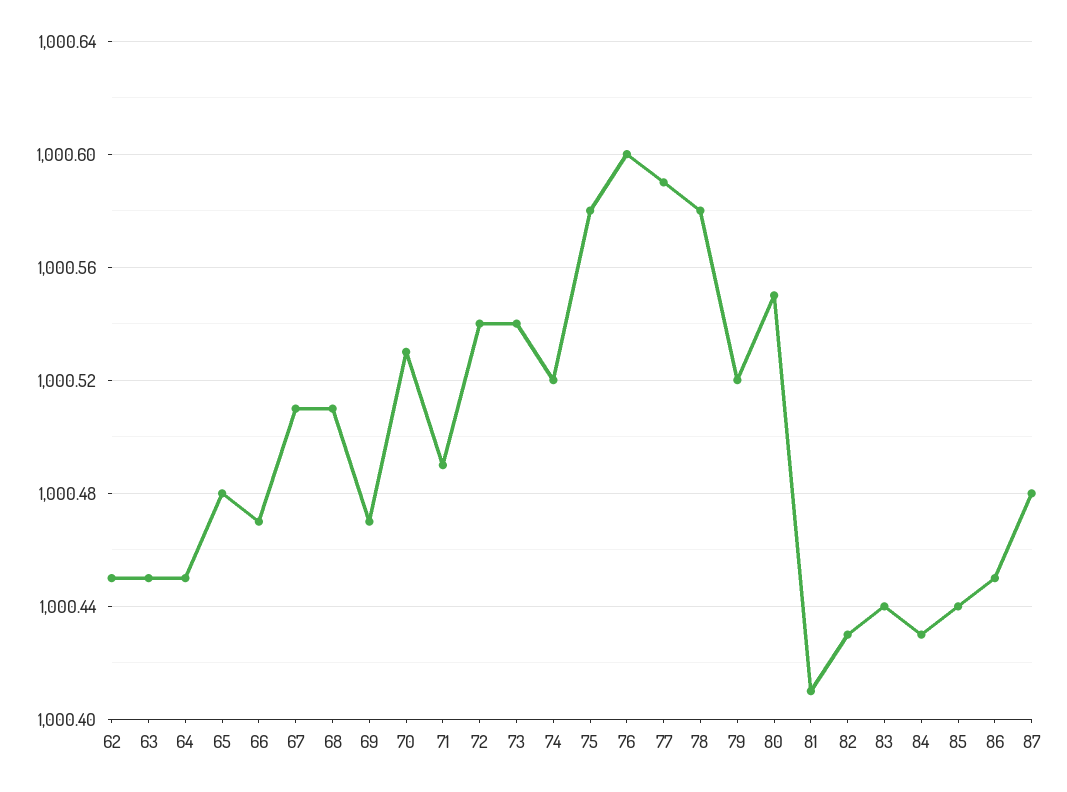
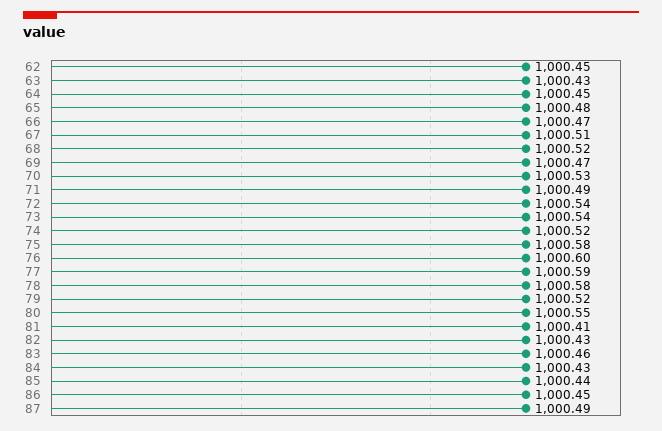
63: 1000.45 -> 1000.43
68: 1000.51 -> 1000.52
83: 1000.44 -> 1000.46
87: 1000.48 -> 1000.49

